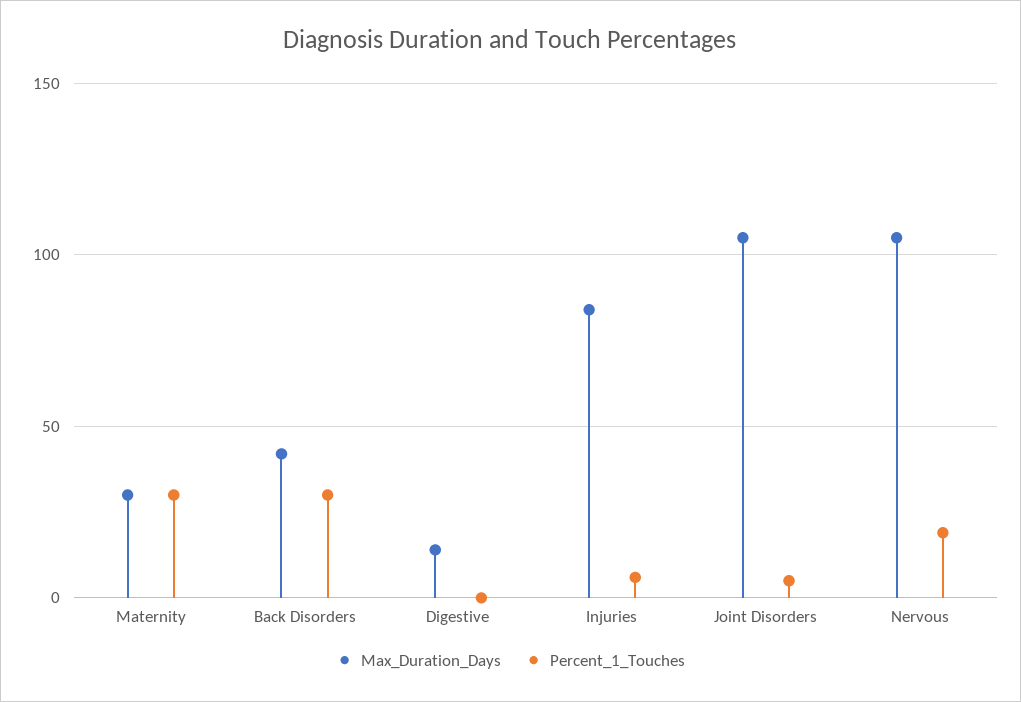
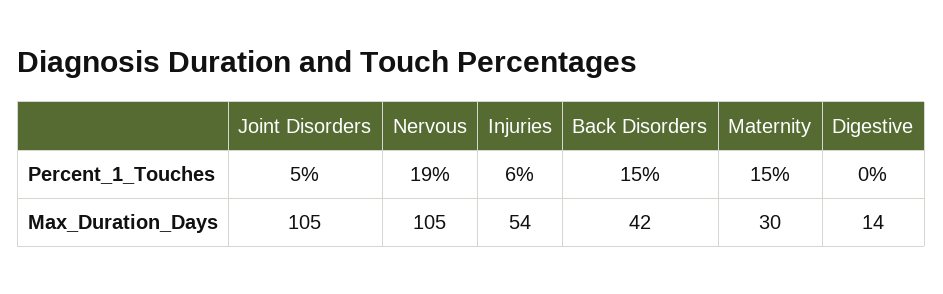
Percent_1_Touches, Maternity: 30 -> 15
Percent_1_Touches, Back Disorders: 30 -> 15
Max_Duration_Days, Injuries: 85 -> 54

